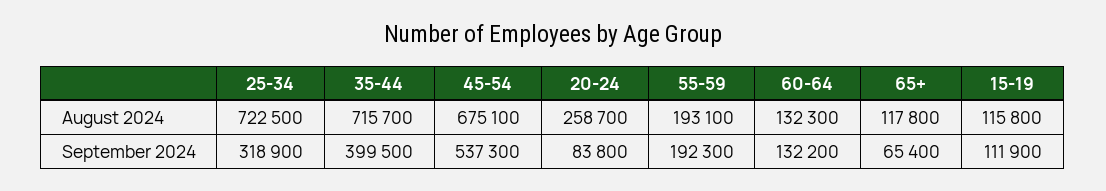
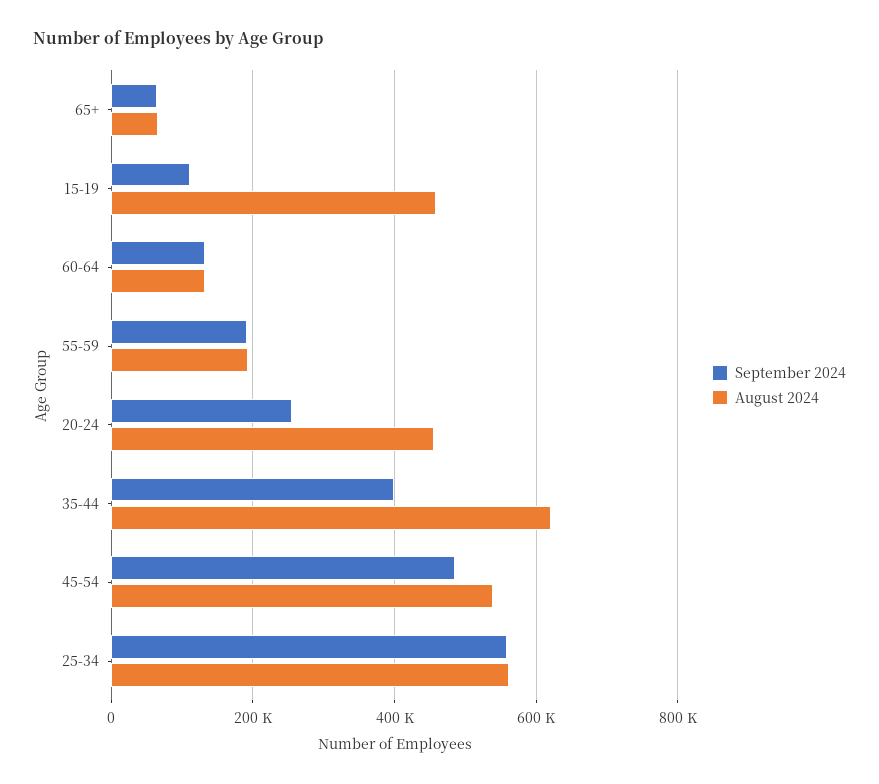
August 2024, 25-34: 722500 -> 560000
August 2024, 35-44: 715700 -> 620000
August 2024, 45-54: 675100 -> 540000
August 2024, 20-24: 258700 -> 460000
August 2024, 65+: 117800 -> 60000
August 2024, 15-19: 115800 -> 460000
September 2024, 25-34: 318900 -> 560000
September 2024, 45-54: 537300 -> 480000
September 2024, 20-24: 83800 -> 260000

